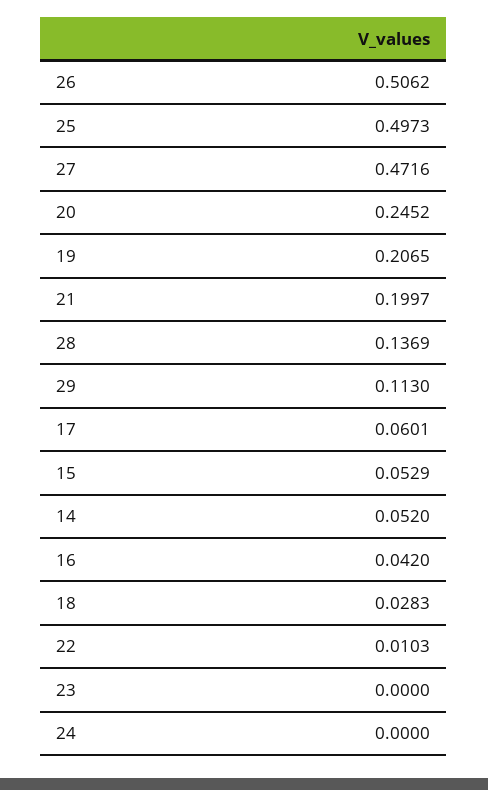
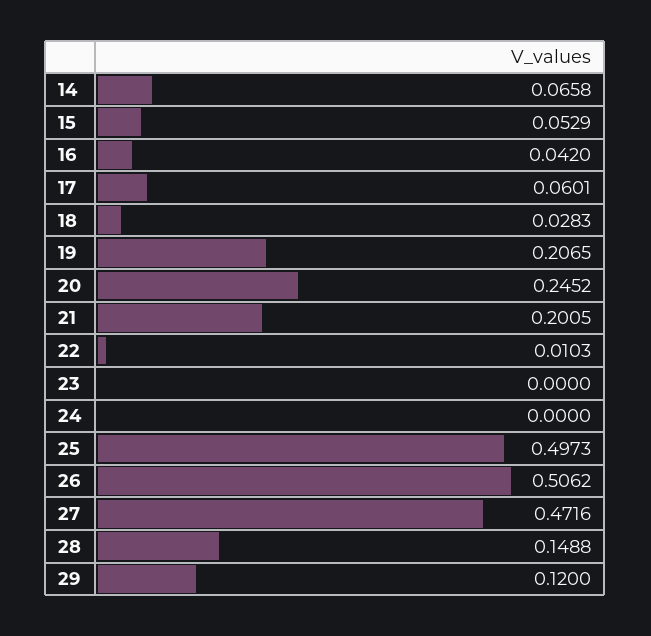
21: 0.1997 -> 0.2005
28: 0.1369 -> 0.1488
29: 0.113 -> 0.12
14: 0.052 -> 0.0658

